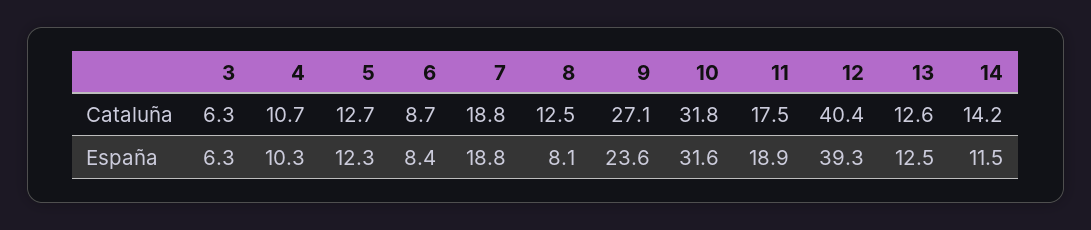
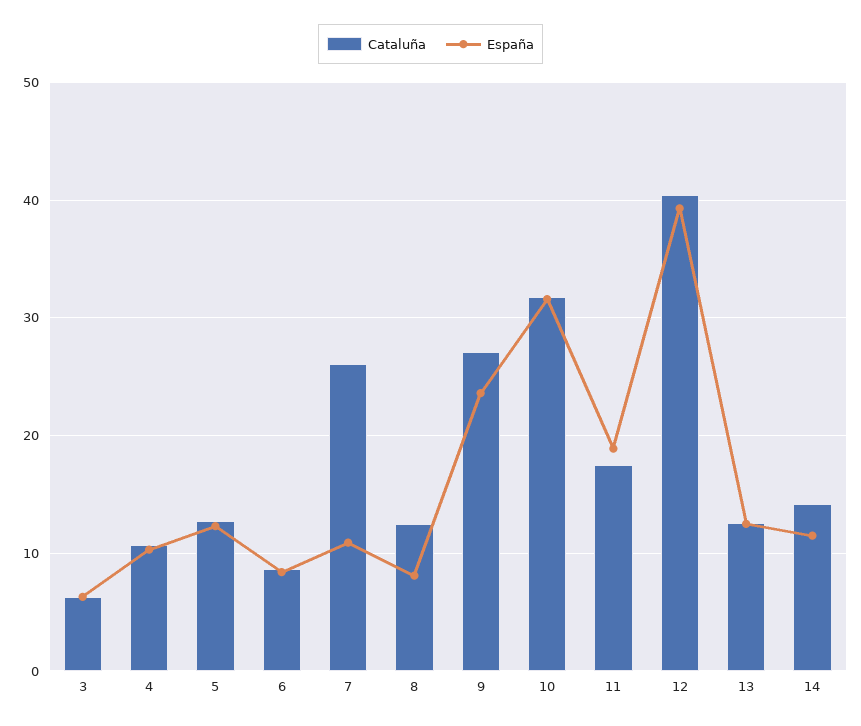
Cataluña, 7: 18.8 -> 26
España, 7: 18.8 -> 11

